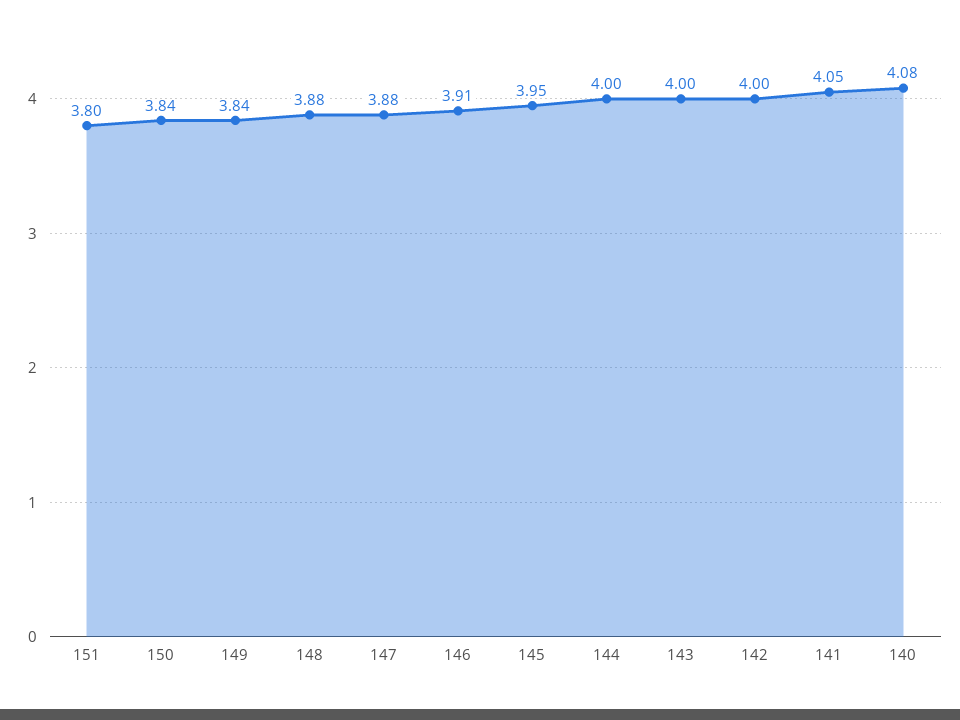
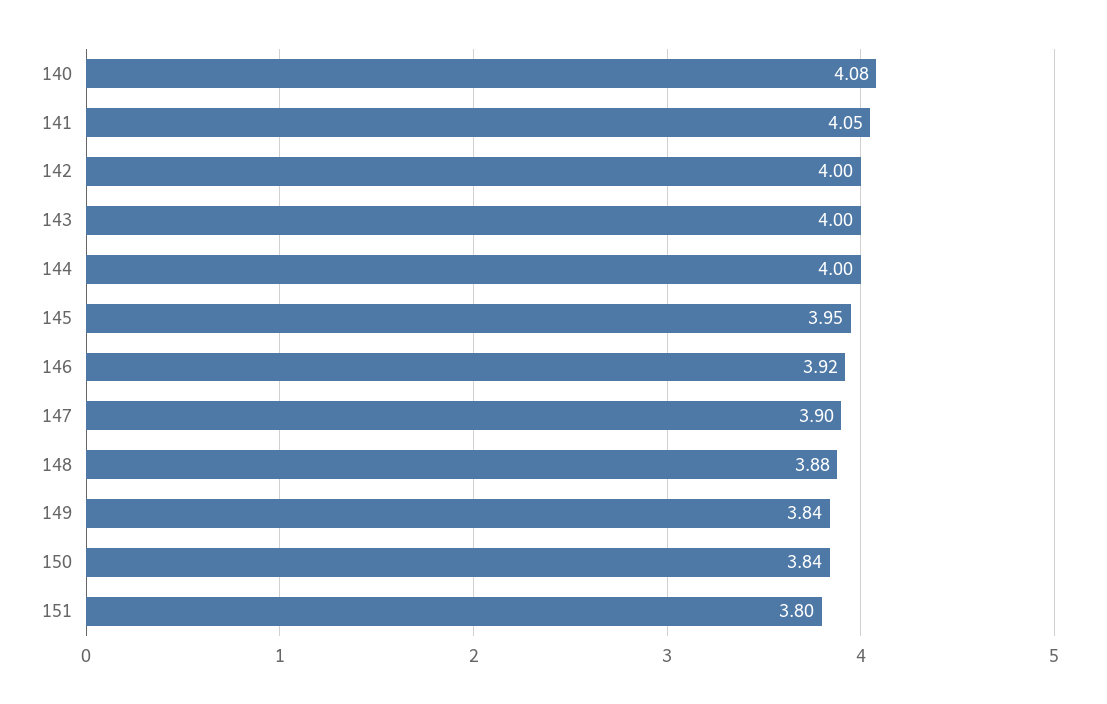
147: 3.88 -> 3.9
146: 3.91 -> 3.92

